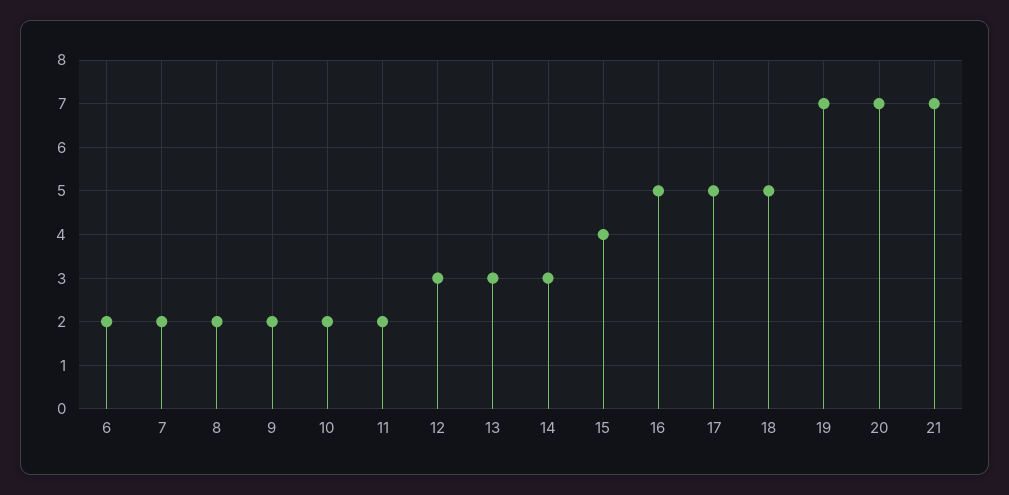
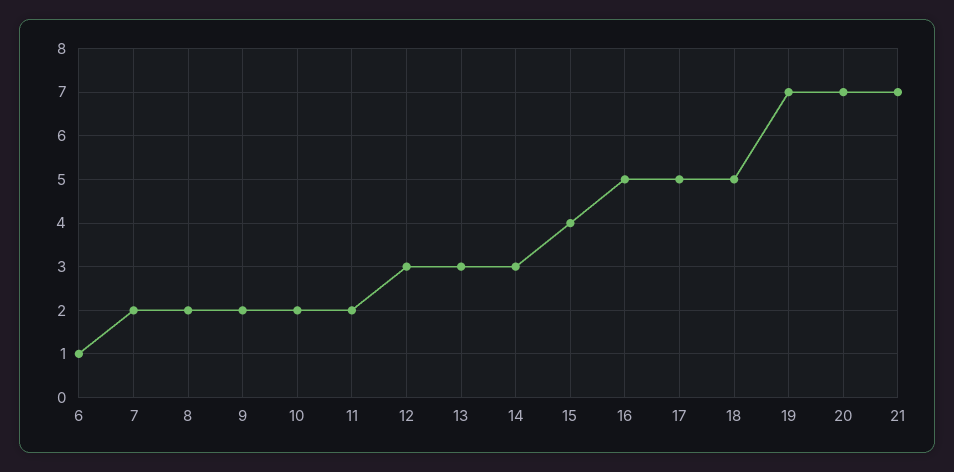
6: 2 -> 1

